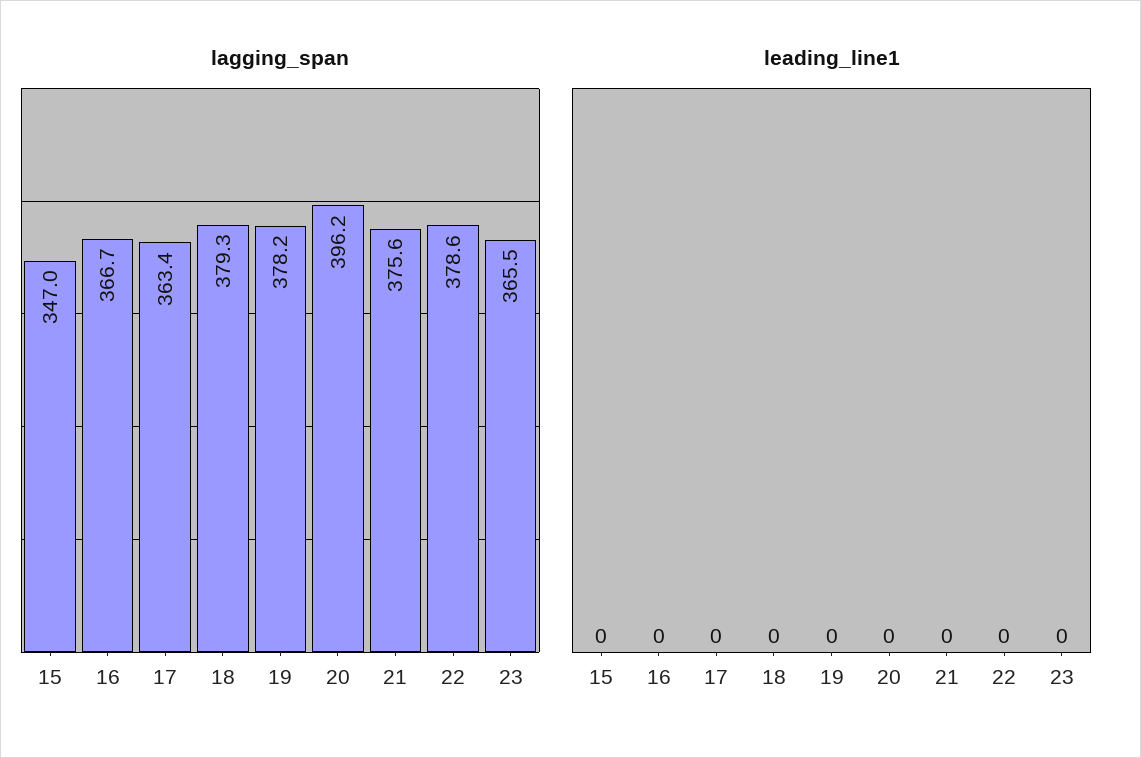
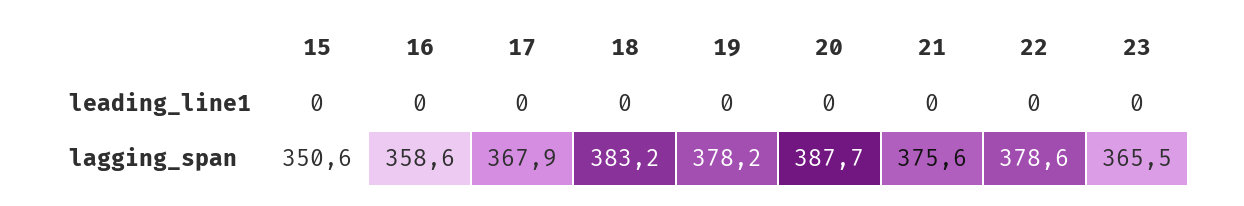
lagging_span, 15: 347 -> 350.6
lagging_span, 16: 366.7 -> 358.6
lagging_span, 17: 363.4 -> 367.9
lagging_span, 18: 379.3 -> 383.2
lagging_span, 20: 396.2 -> 387.7

